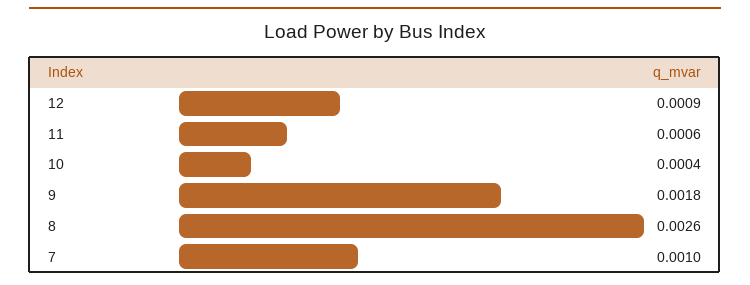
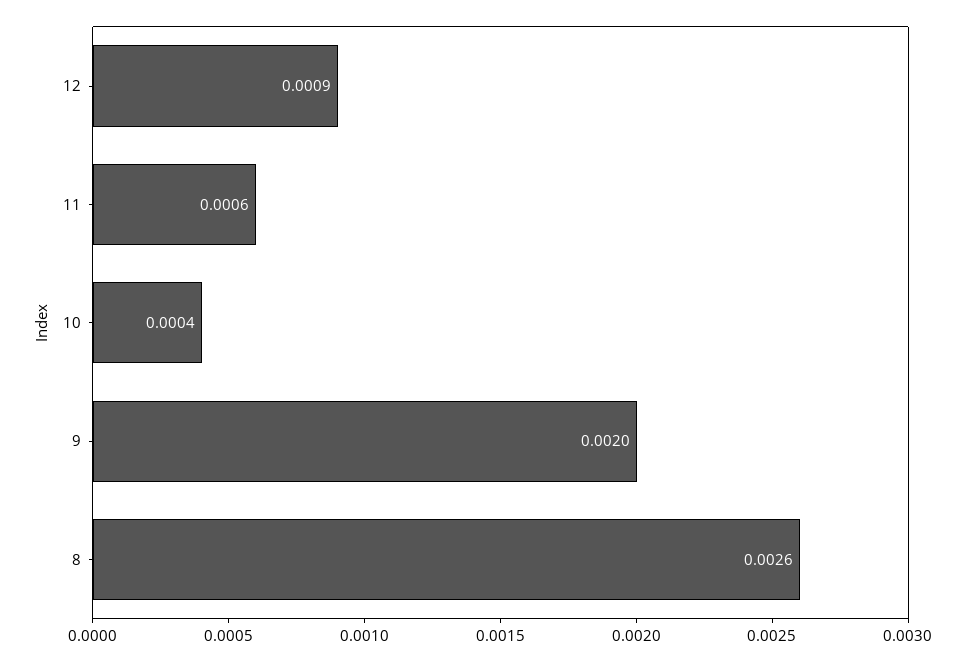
9: 0.0018 -> 0.002
7: 0.001 -> none

